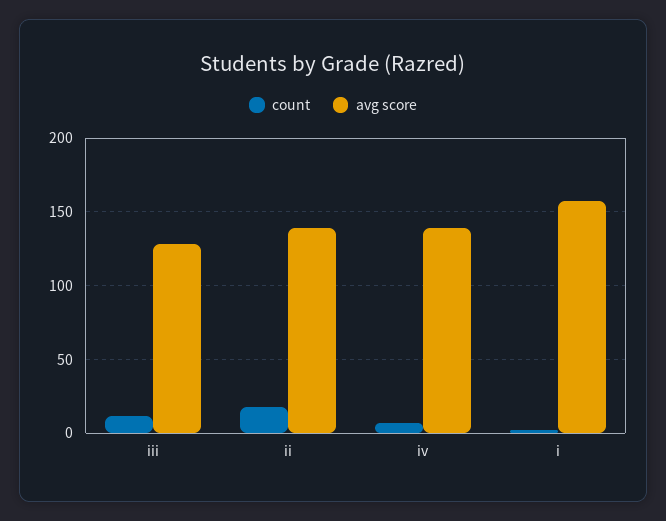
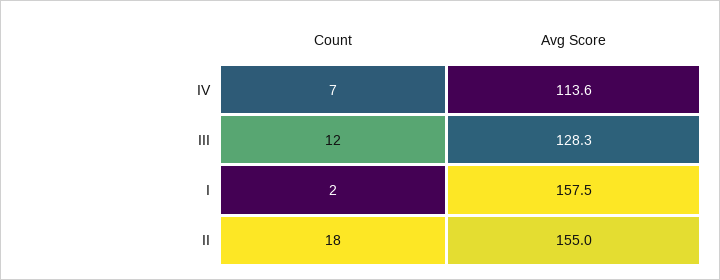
avg score, ii: 140 -> 155
avg score, iv: 140 -> 113.6

